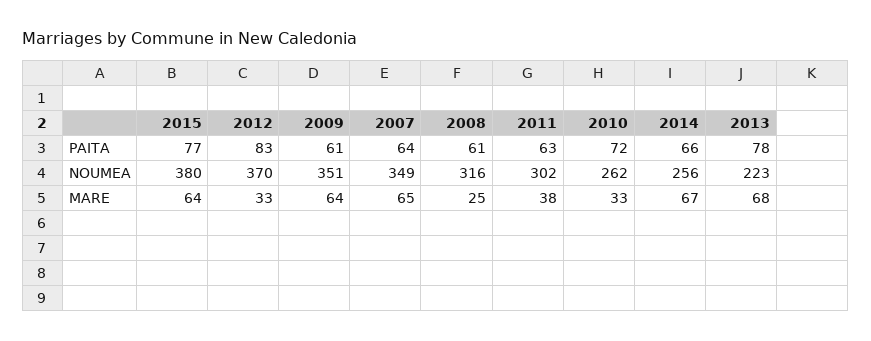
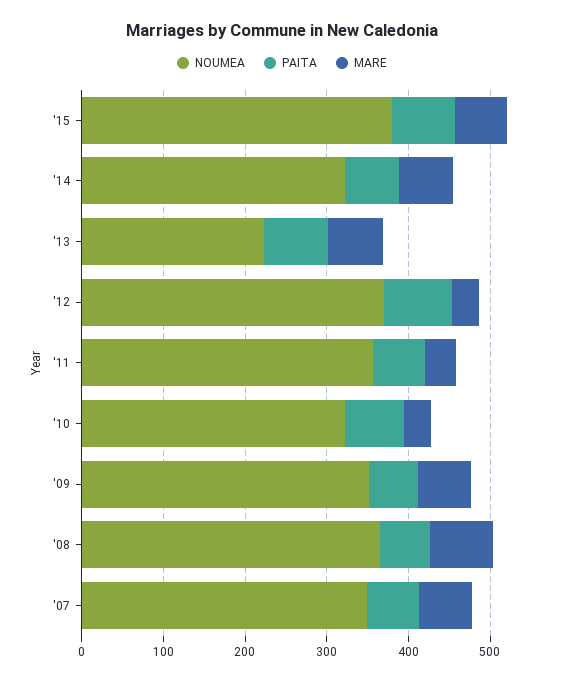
NOUMEA, 2008: 316 -> 360
NOUMEA, 2011: 302 -> 360
NOUMEA, 2010: 262 -> 320
NOUMEA, 2014: 256 -> 320
MARE, 2008: 25 -> 80

